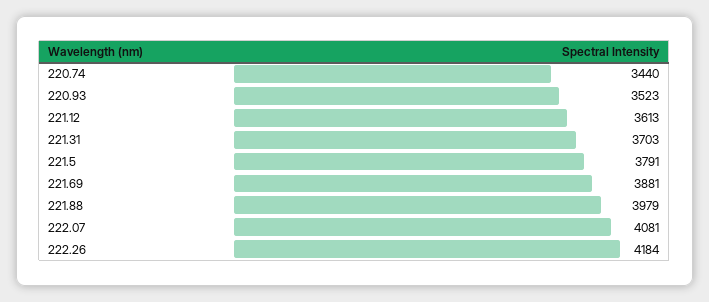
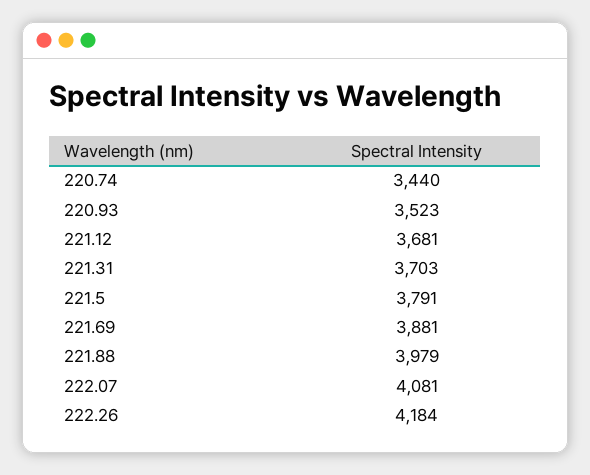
221.12: 3613 -> 3681

